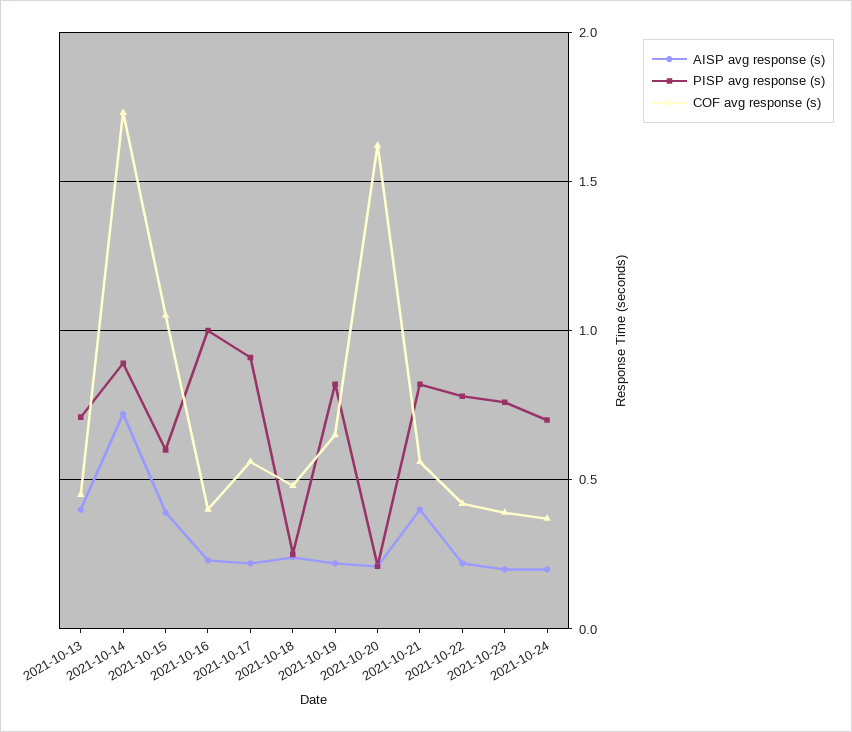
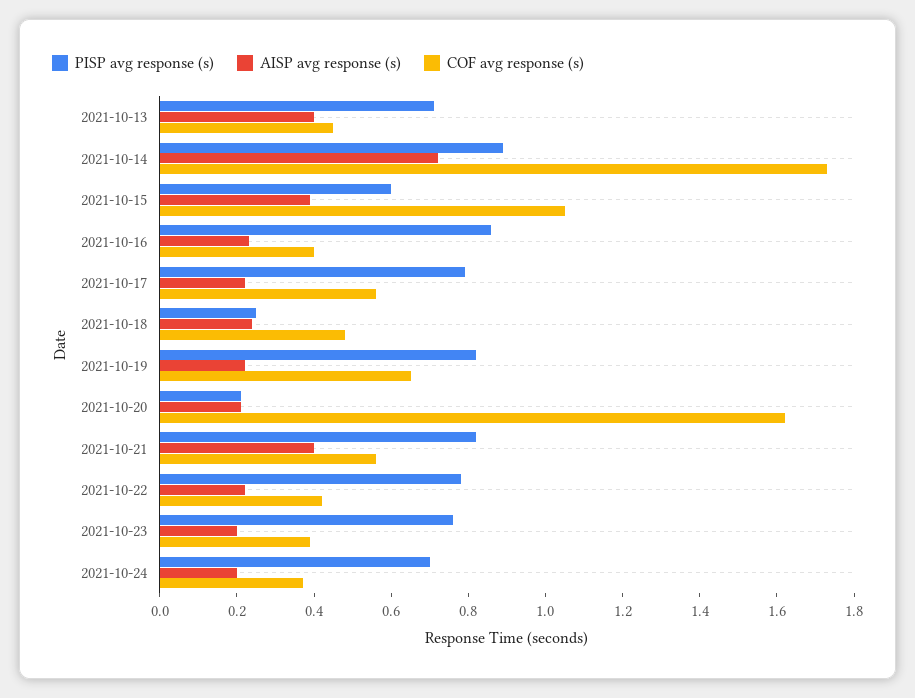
PISP avg response (s), 2021-10-16: 1 -> 0.85
PISP avg response (s), 2021-10-17: 0.9 -> 0.8

